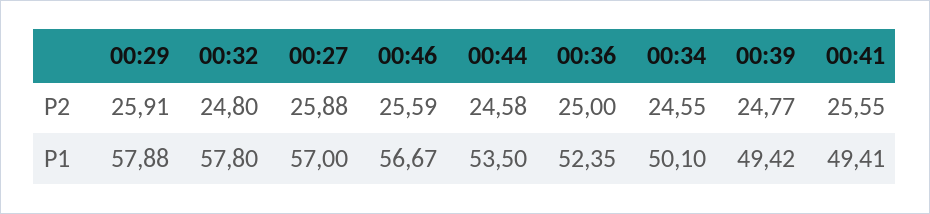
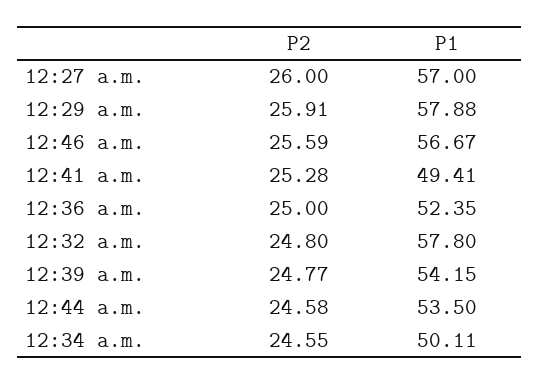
00:27, P2: 25.88 -> 26
00:41, P2: 25.55 -> 25.28
00:34, P1: 50.1 -> 50.11
00:39, P1: 49.42 -> 54.15

